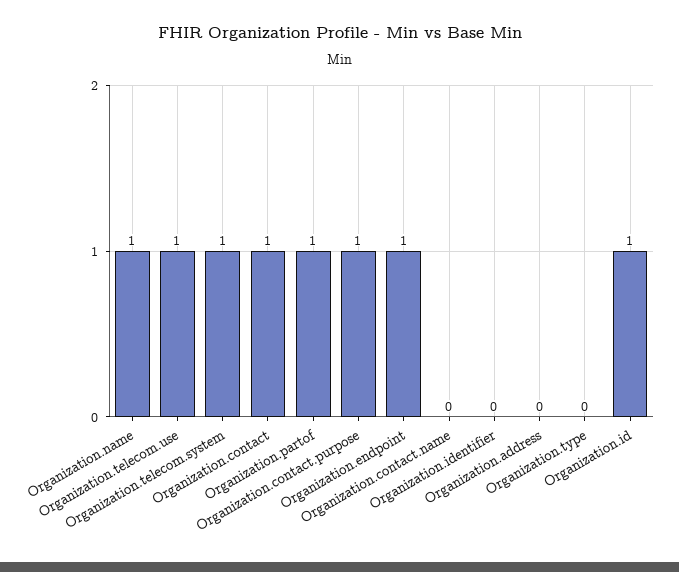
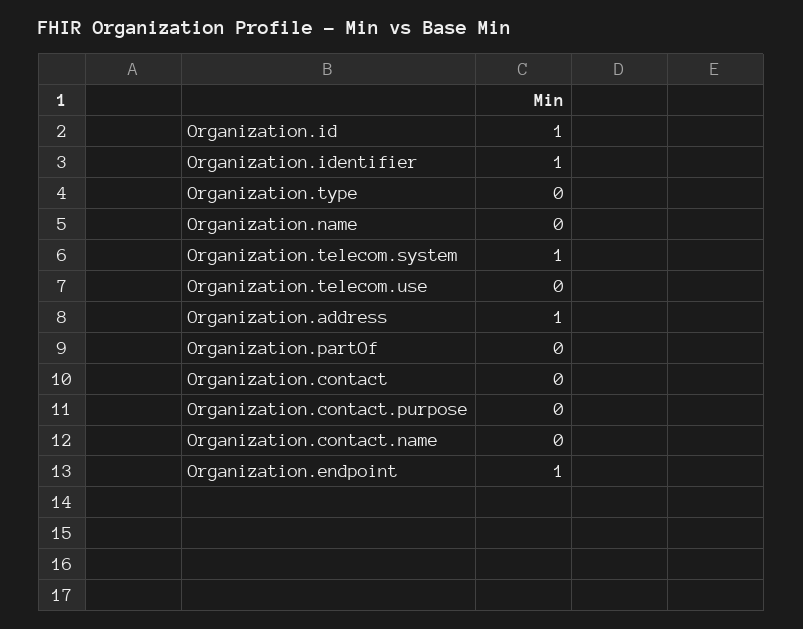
Organization.name: 1 -> 0
Organization.telecom.use: 1 -> 0
Organization.contact: 1 -> 0
Organization.partof: 1 -> 0
Organization.contact.purpose: 1 -> 0
Organization.identifier: 0 -> 1
Organization.address: 0 -> 1

